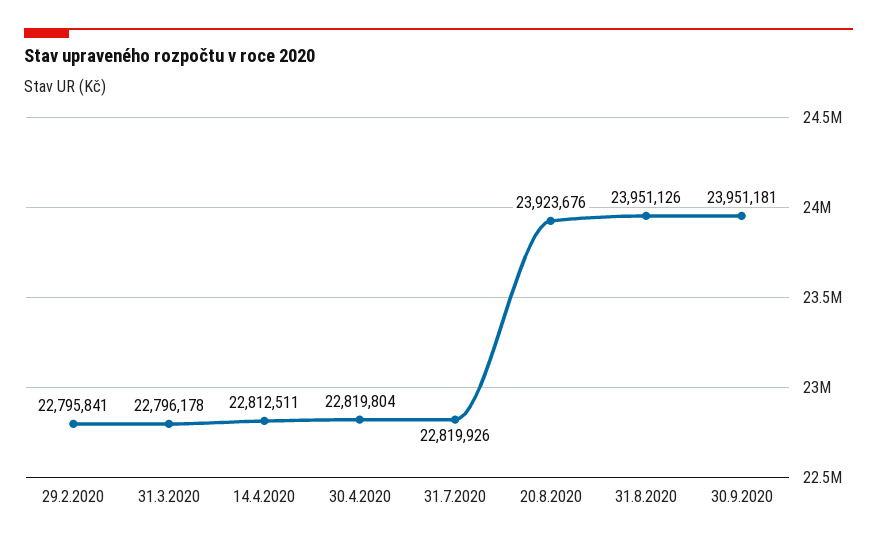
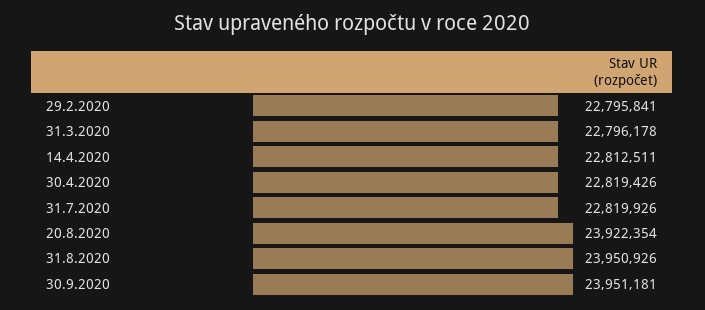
30.4.2020: 22819804 -> 22819426
20.8.2020: 23923676 -> 23922354
31.8.2020: 23951126 -> 23950926

